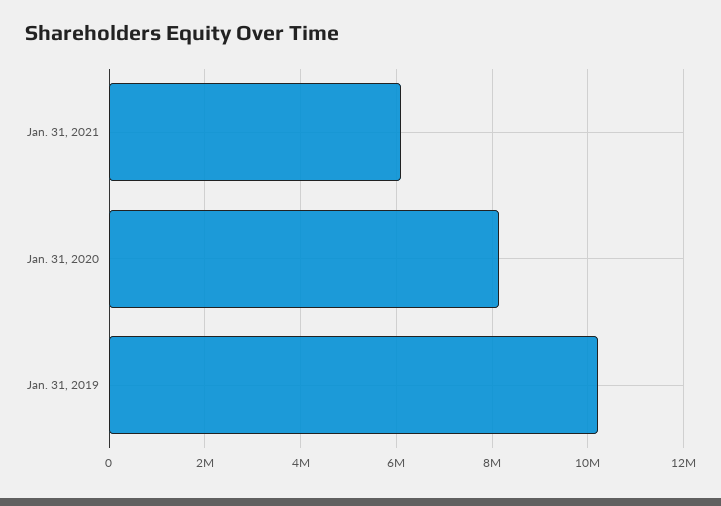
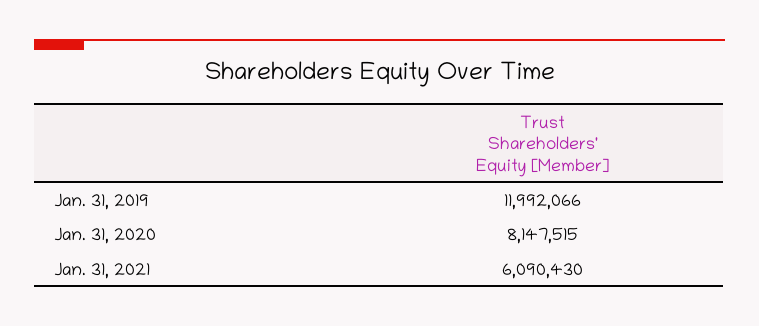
Jan. 31, 2019: 10200000 -> 11992066

